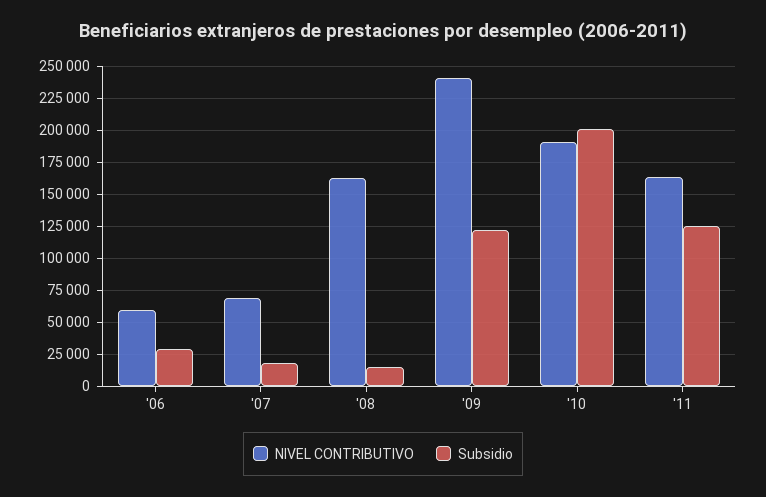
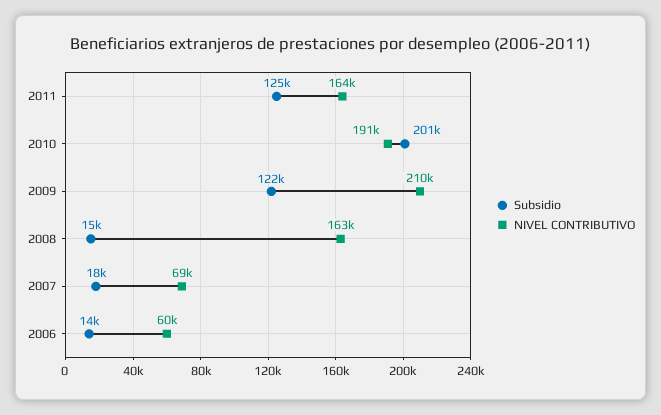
Subsidio, '06: 30000 -> 14000
NIVEL CONTRIBUTIVO, '09: 240000 -> 210000

